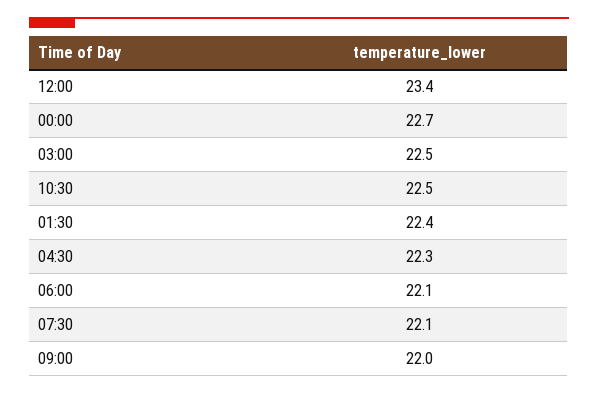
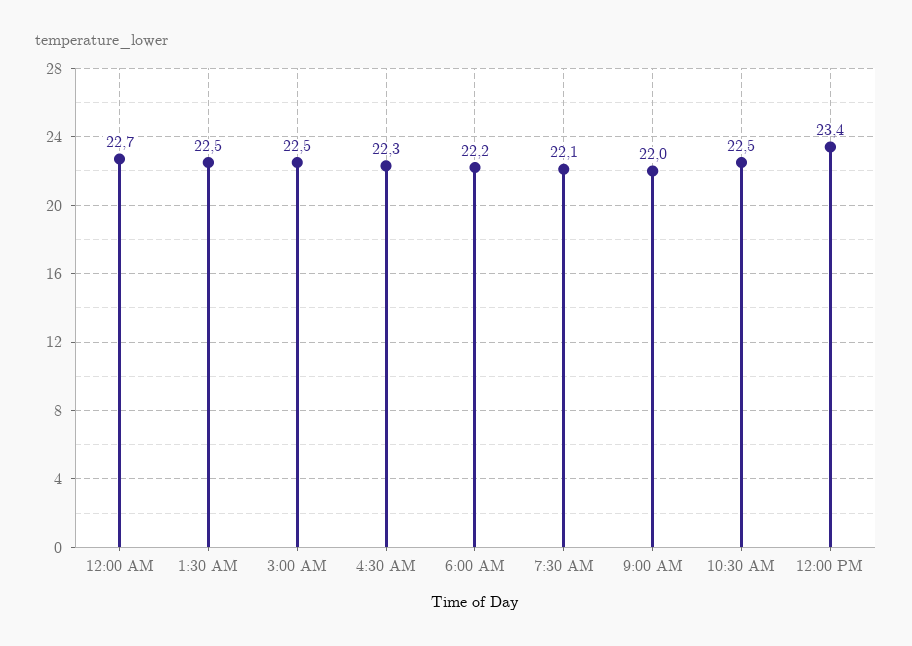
01:30: 22.4 -> 22.5
06:00: 22.1 -> 22.2

